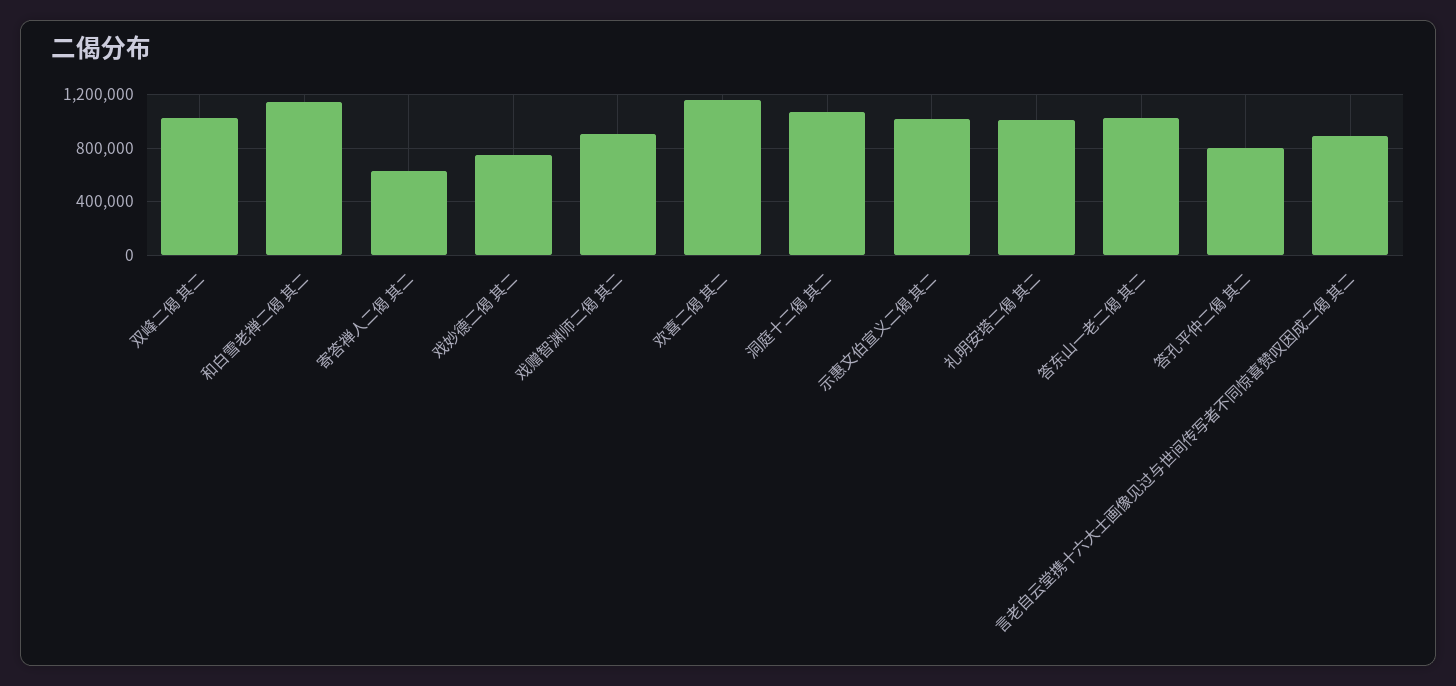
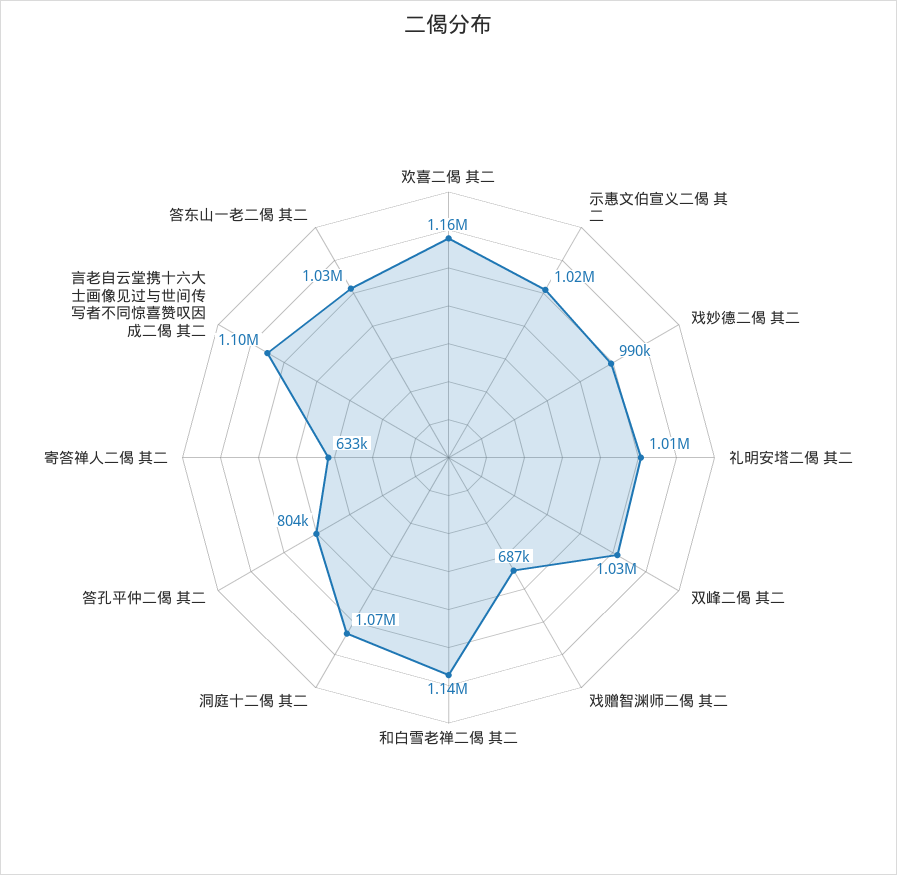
戏妙德二偈 其二: 750000 -> 990000
戏赠智渊师二偈 其二: 900000 -> 687000
言老自云堂携十六大士画像见过与世间传写者不同惊喜赞叹因成二偈 其二: 900000 -> 1100000

